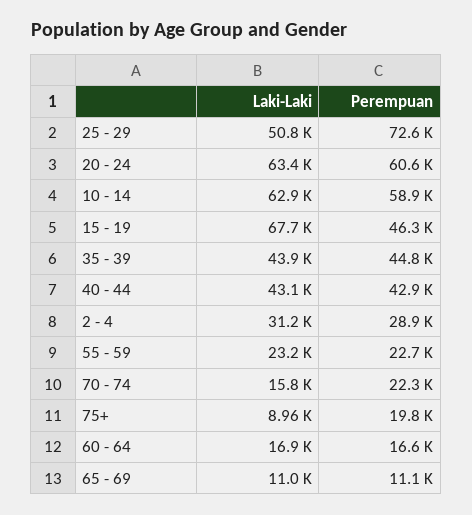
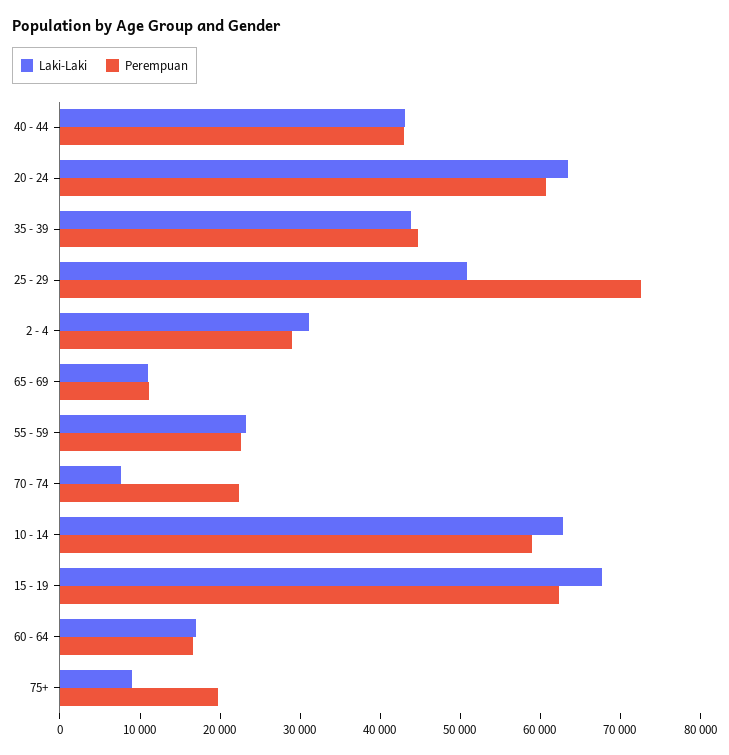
Perempuan, 15 - 19: 46300 -> 62000
Laki-Laki, 70 - 74: 15800 -> 8000

